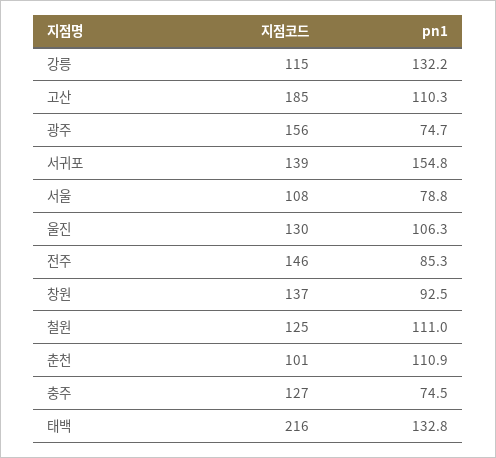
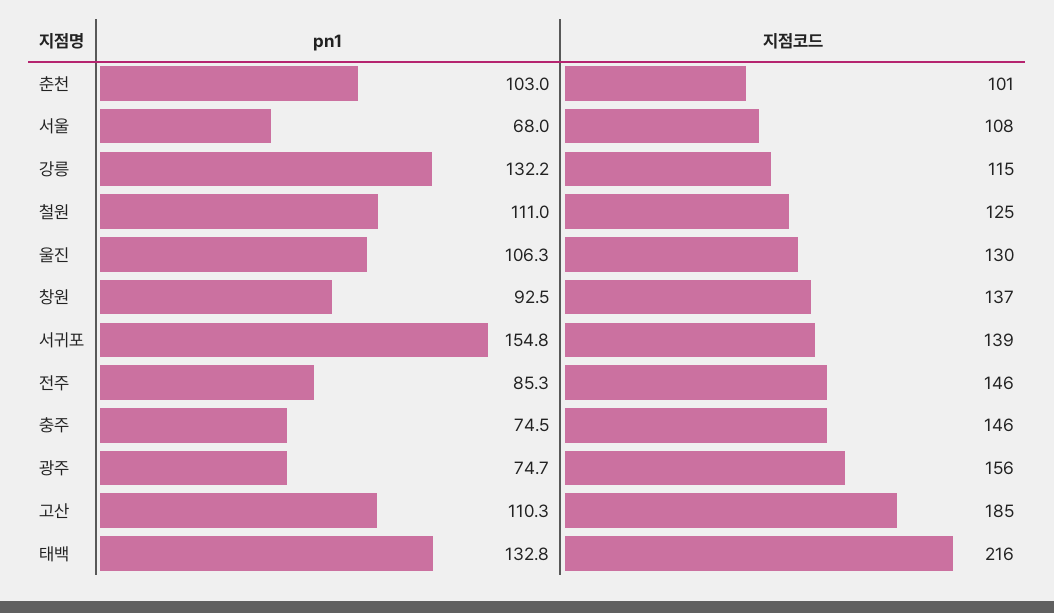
pn1, 서울: 78.8 -> 68
pn1, 춘천: 110.9 -> 103
지점코드, 충주: 127 -> 146

